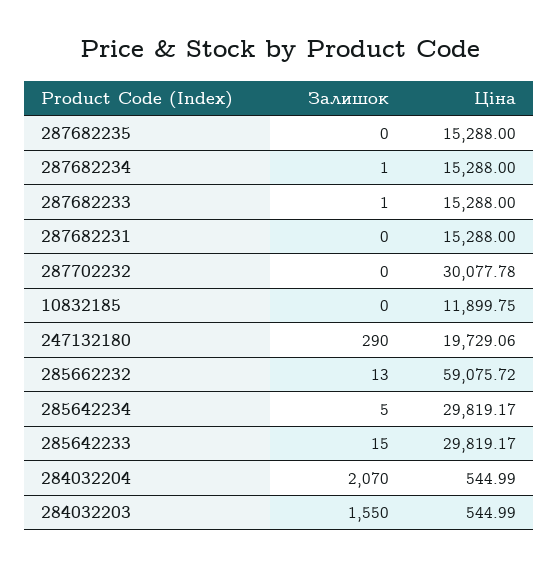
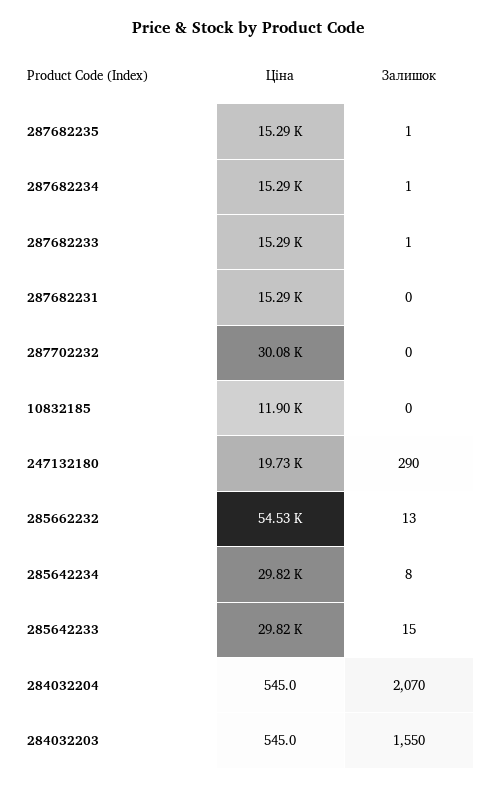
Залишок, 287682235: 0 -> 1
Ціна, 285662232: 59075.72 -> 54530
Залишок, 285642234: 5 -> 8

